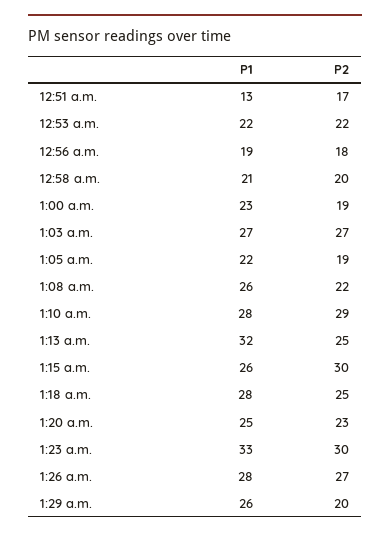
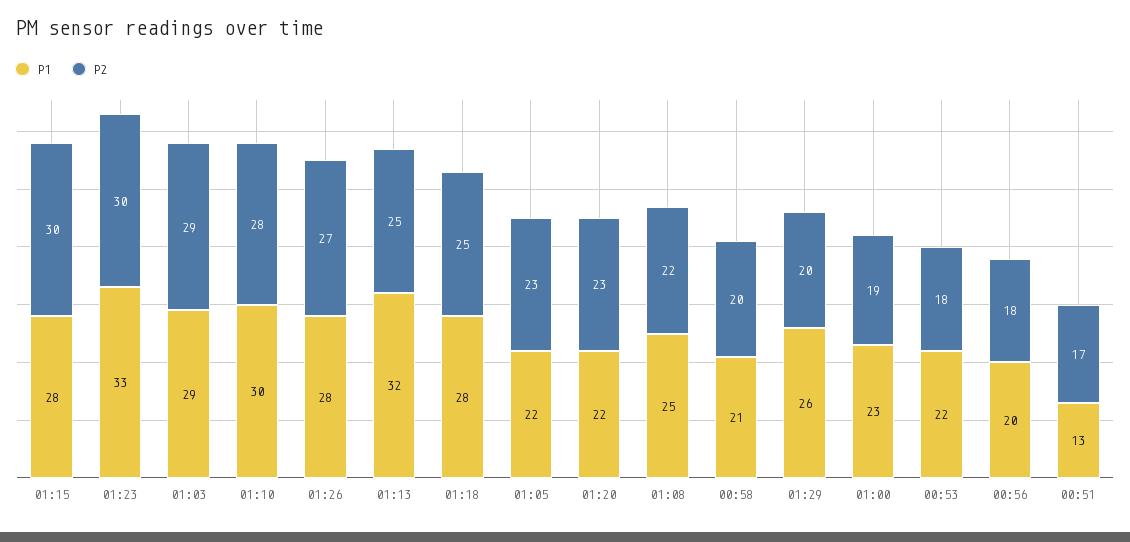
P2, 12:53 a.m.: 22 -> 18
P1, 12:56 a.m.: 19 -> 20
P1, 1:03 a.m.: 27 -> 29
P2, 1:03 a.m.: 27 -> 29
P2, 1:05 a.m.: 19 -> 23
P1, 1:08 a.m.: 26 -> 25
P1, 1:10 a.m.: 28 -> 30
P2, 1:10 a.m.: 29 -> 28
P1, 1:15 a.m.: 26 -> 28
P1, 1:20 a.m.: 25 -> 22

